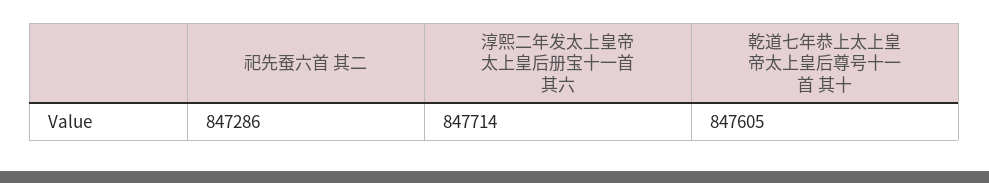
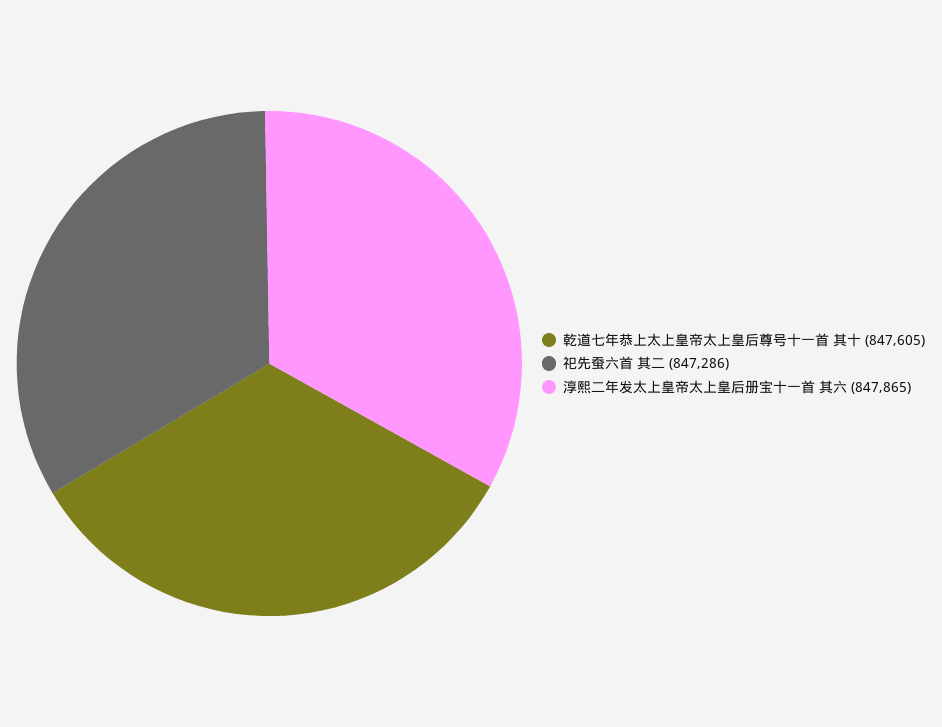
淳熙二年发太上皇帝太上皇后册宝十一首 其六: 847714 -> 847865

